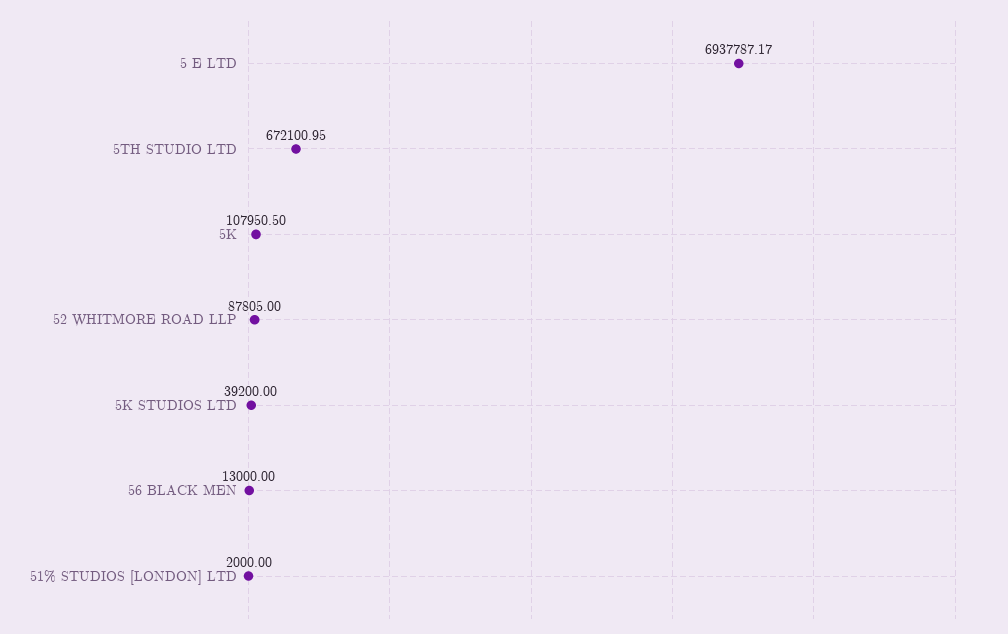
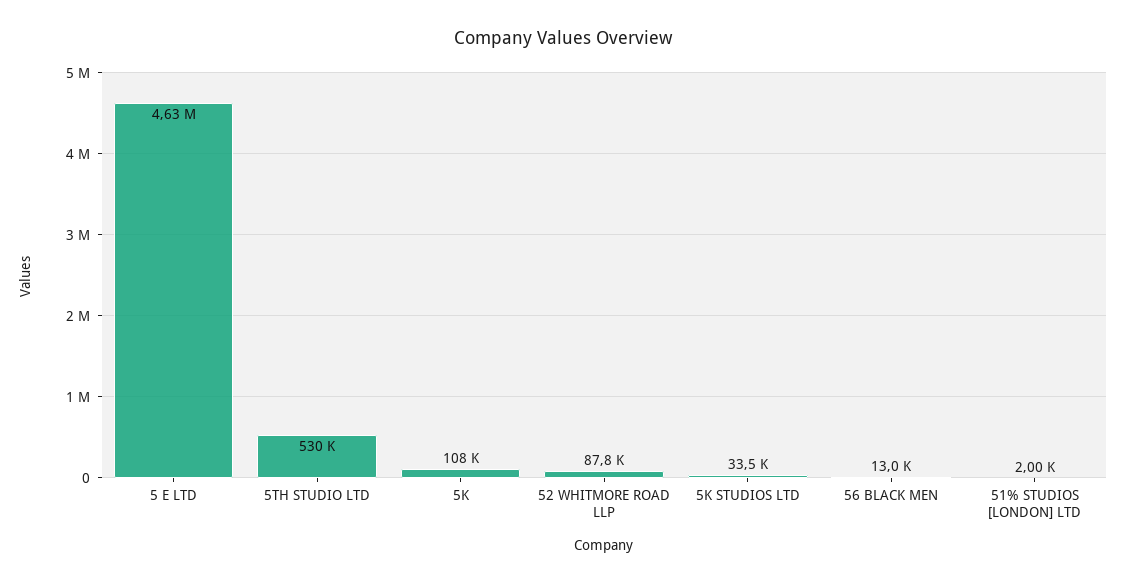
5 E LTD: 6937787.17 -> 4630000
5TH STUDIO LTD: 672100.95 -> 530000
5K STUDIOS LTD: 39200 -> 33500

